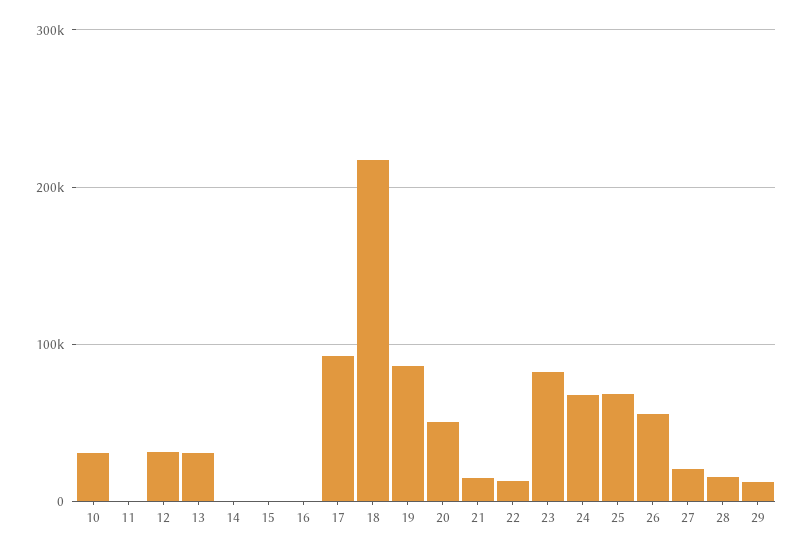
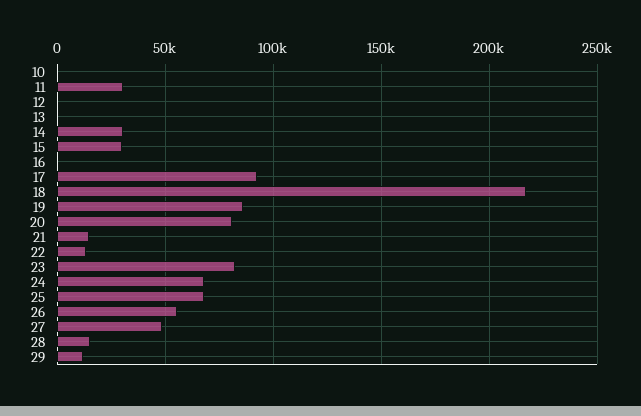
10: 30000 -> 0
11: 0 -> 30000
12: 30000 -> 0
13: 30000 -> 0
14: 0 -> 30000
15: 0 -> 30000
20: 50000 -> 80000
27: 20000 -> 50000

